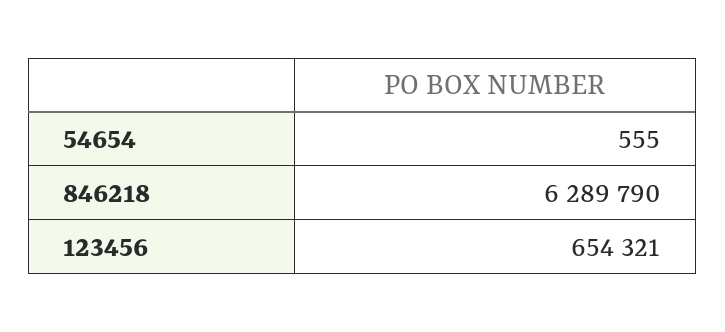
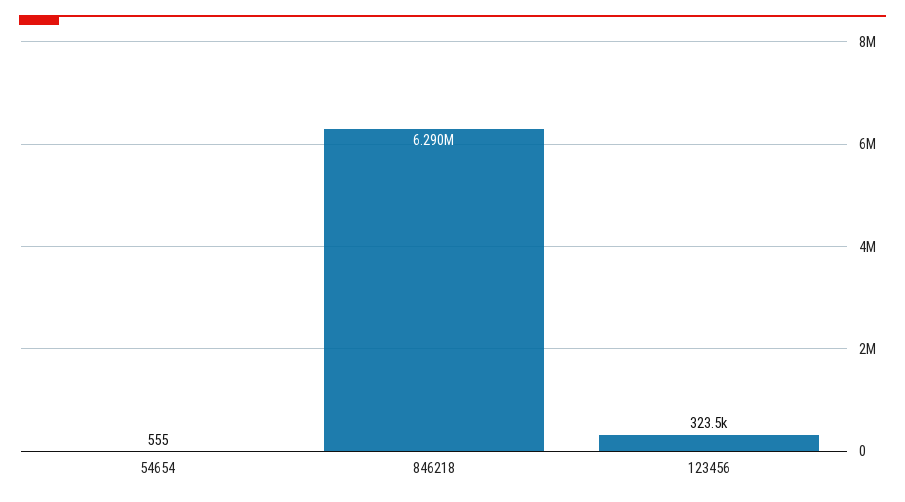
123456: 654321 -> 323500

